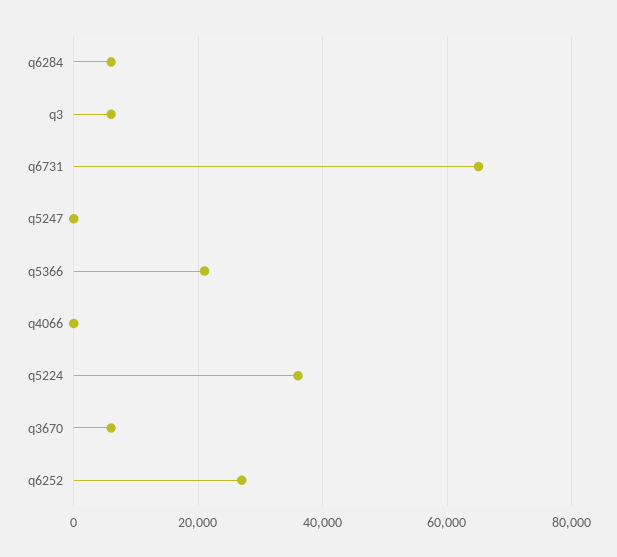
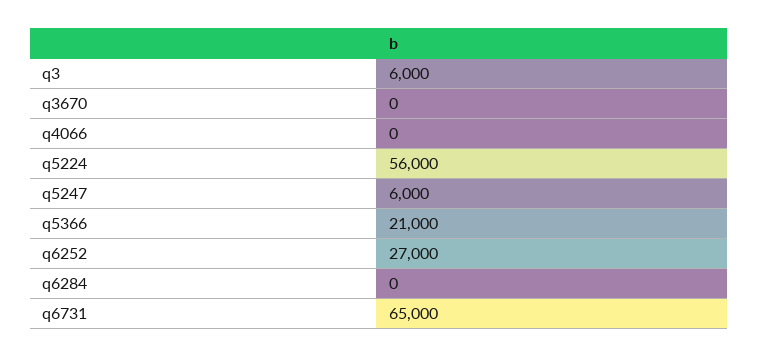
q6284: 6000 -> 0
q5247: 0 -> 6000
q5224: 36000 -> 56000
q3670: 6000 -> 0

